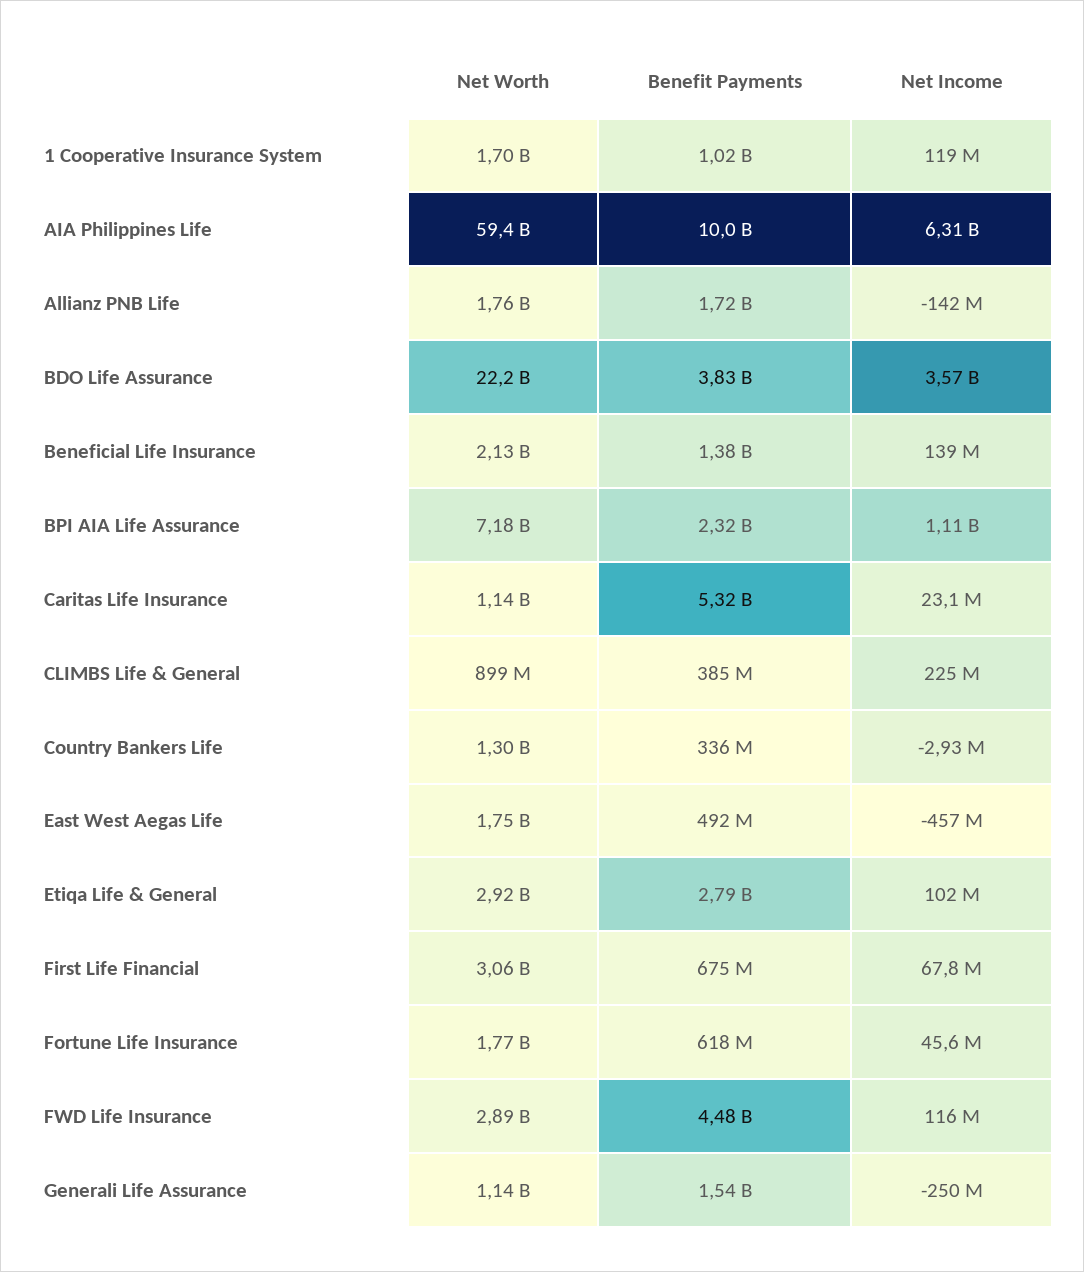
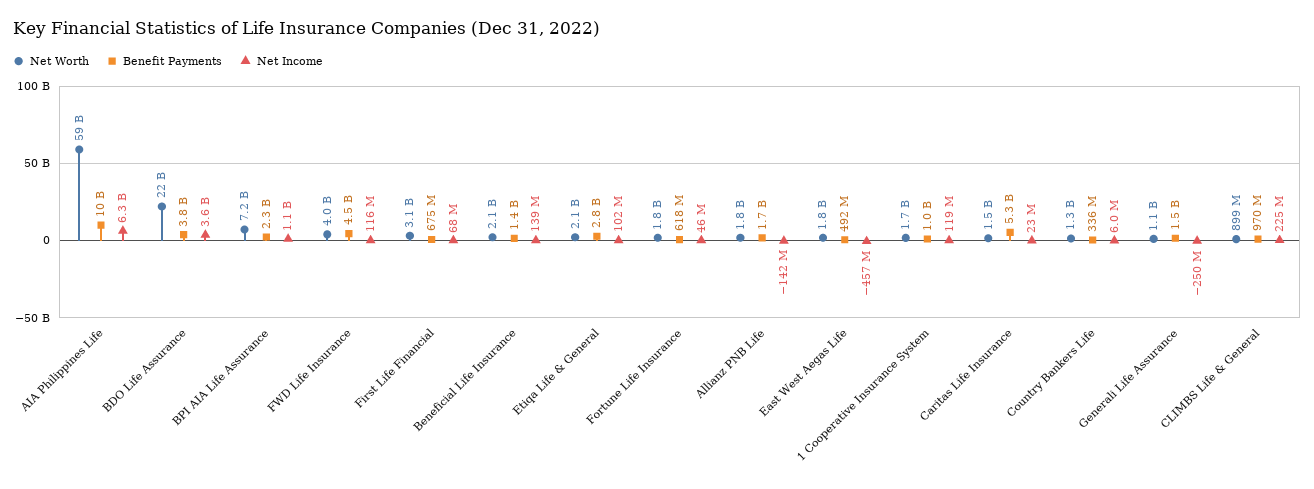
Net Worth, Caritas Life Insurance: 1140000000 -> 1500000000
Benefit Payments, CLIMBS Life & General: 385000000 -> 970000000
Net Income, Country Bankers Life: -2930000 -> 6000000
Net Worth, Etiqa Life & General: 2920000000 -> 2100000000
Net Worth, FWD Life Insurance: 2890000000 -> 4000000000

